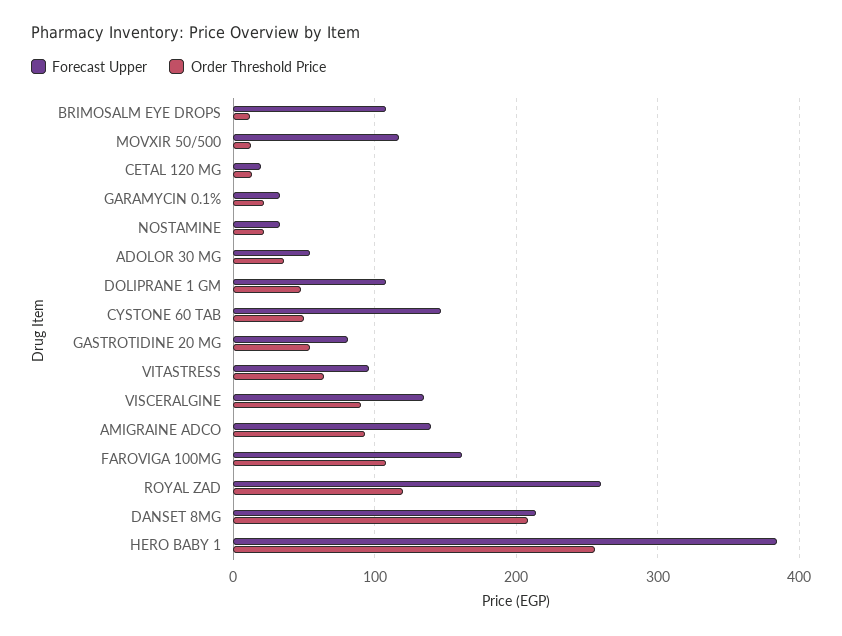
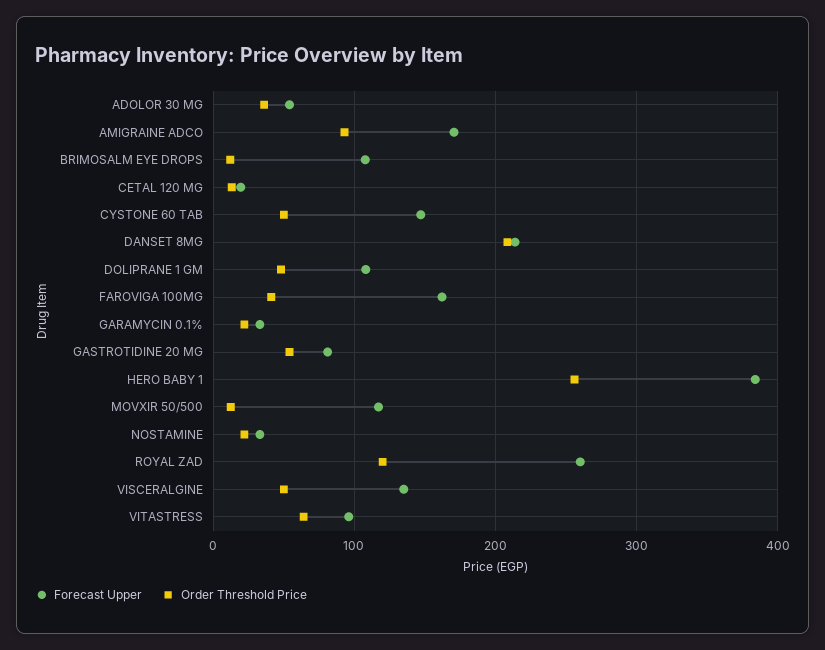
Order Threshold Price, VISCERALGINE: 90 -> 50
Forecast Upper, AMIGRAINE ADCO: 140 -> 170
Order Threshold Price, FAROVIGA 100MG: 110 -> 40

